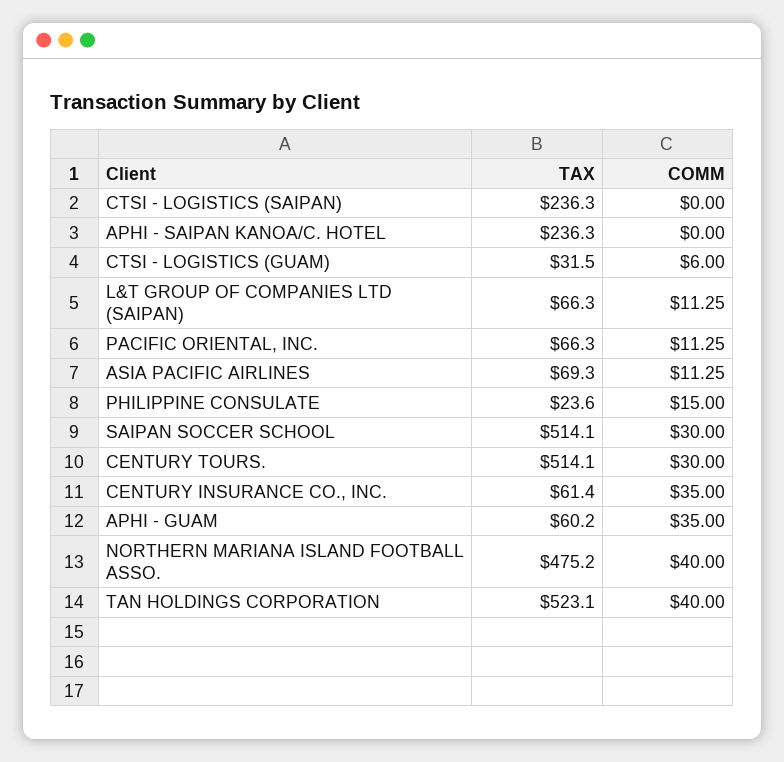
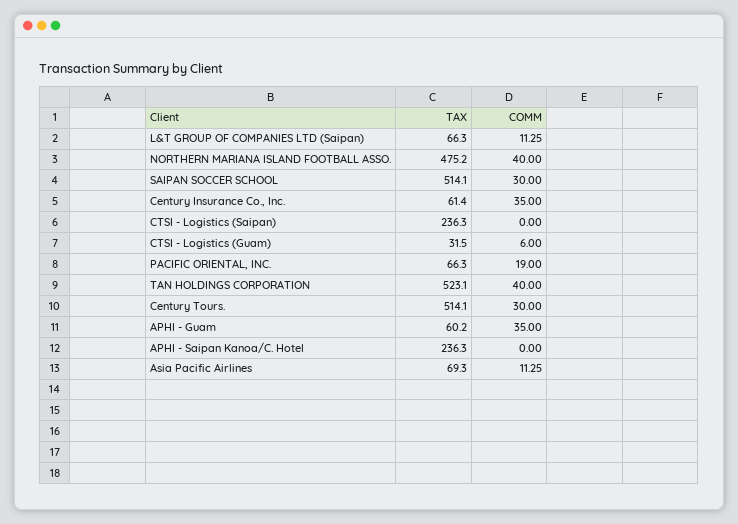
COMM, PACIFIC ORIENTAL, INC.: 11.25 -> 19
TAX, PHILIPPINE CONSULATE: 23.6 -> none
COMM, PHILIPPINE CONSULATE: 15 -> none

